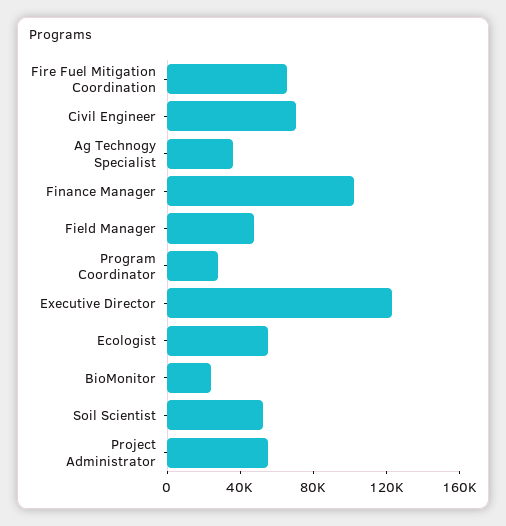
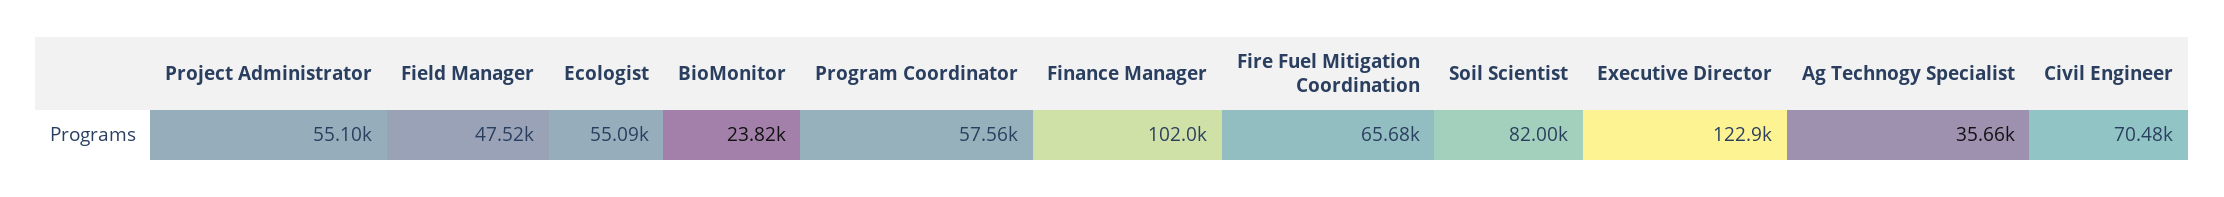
Program Coordinator: 30000 -> 57560
Soil Scientist: 50000 -> 82000

